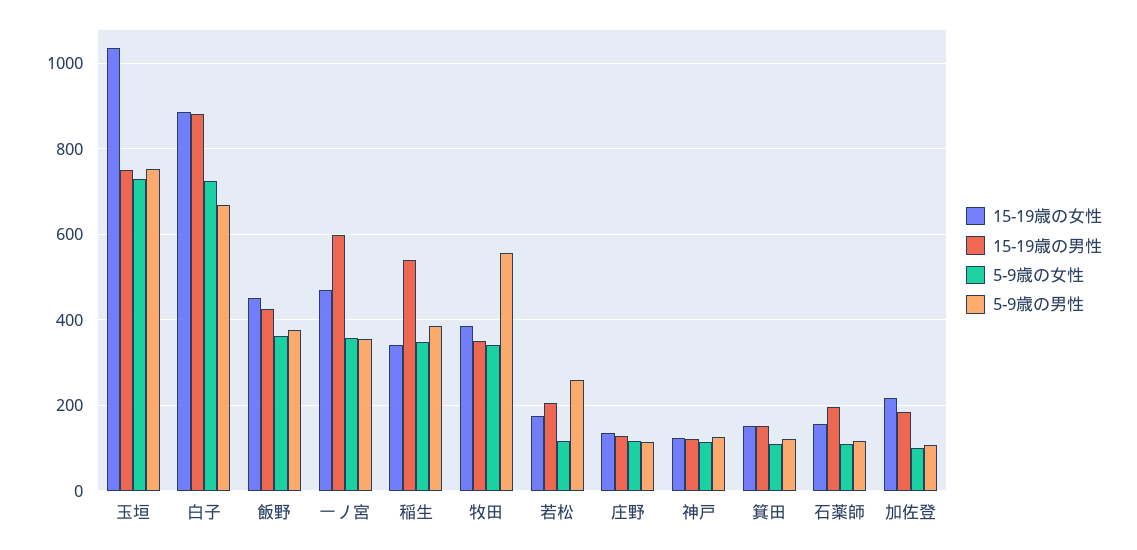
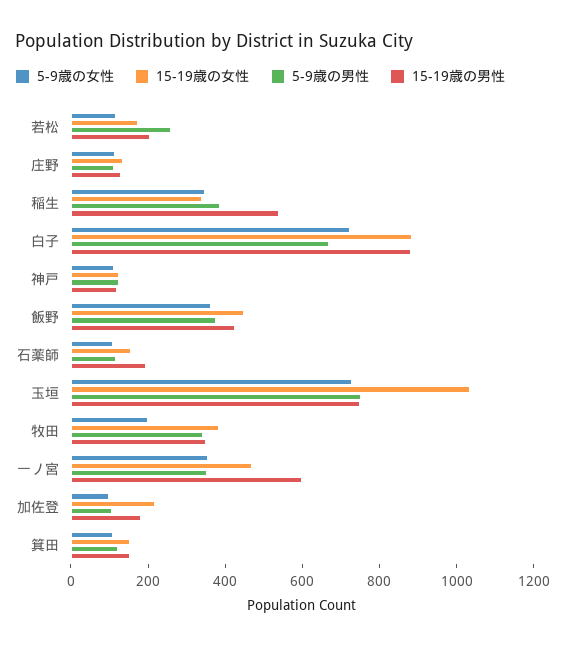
5-9歳の女性, 牧田: 340 -> 200
5-9歳の男性, 牧田: 560 -> 350

